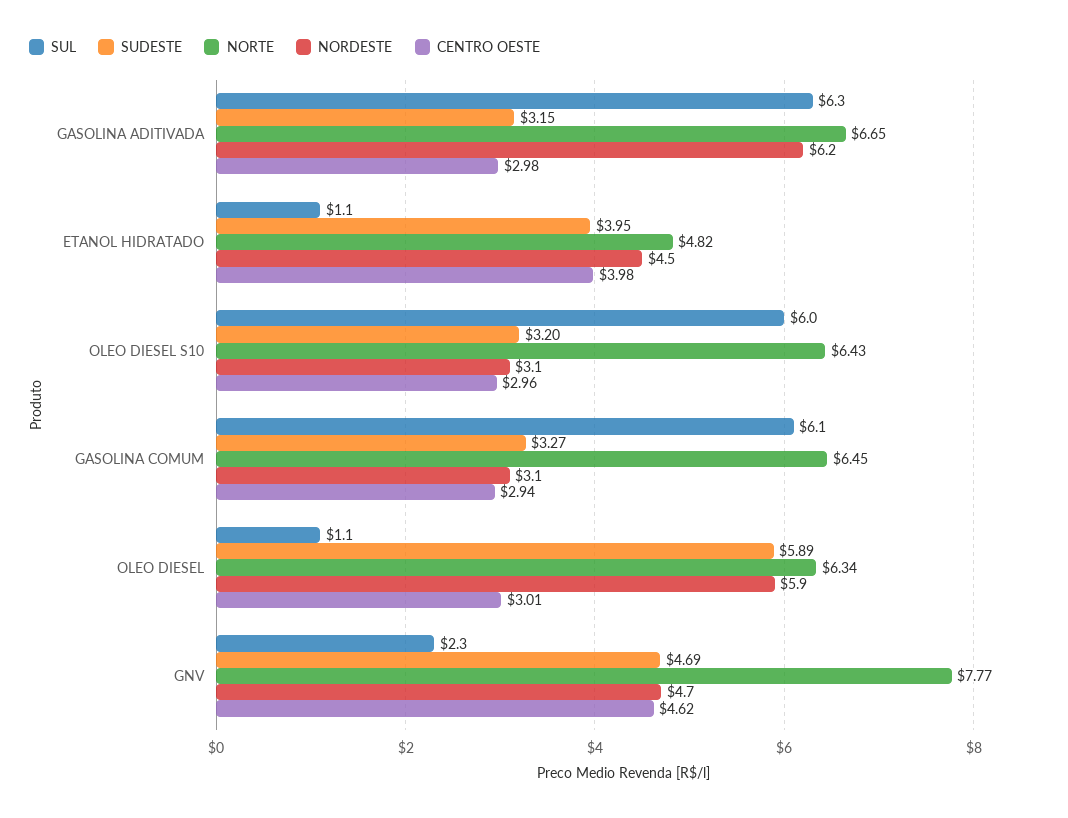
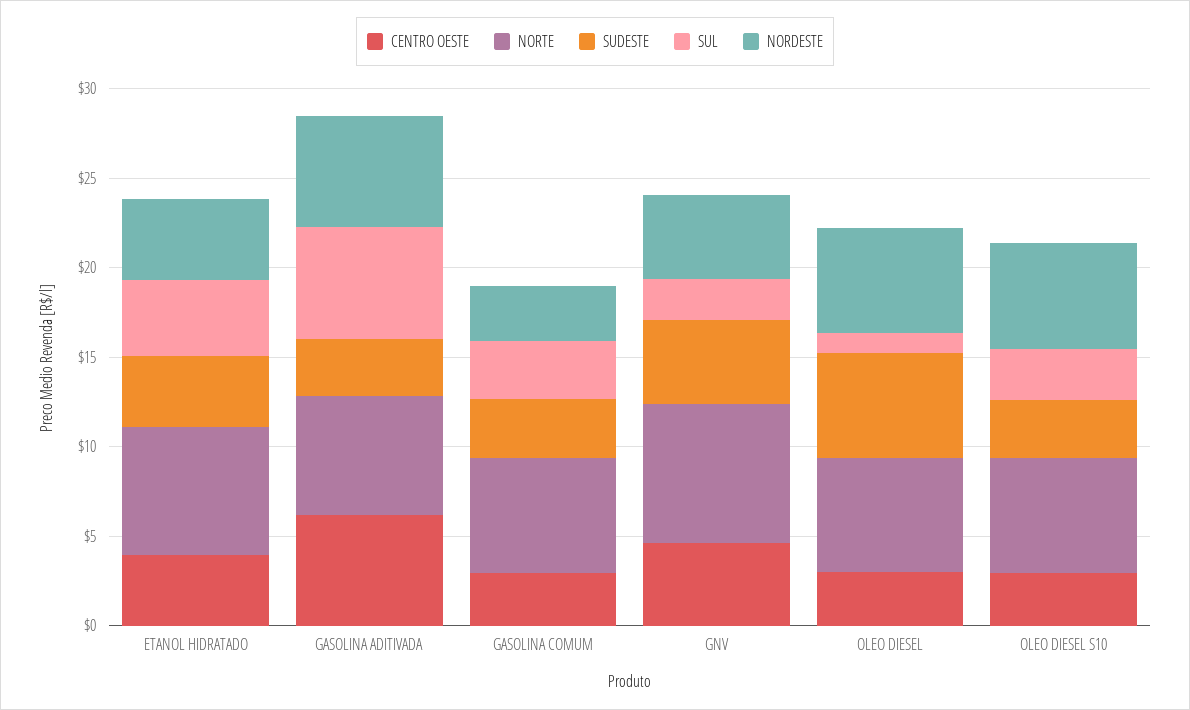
CENTRO OESTE, GASOLINA ADITIVADA: 2.98 -> 6
SUL, ETANOL HIDRATADO: 1.1 -> 4
NORTE, ETANOL HIDRATADO: 4.82 -> 7
SUL, OLEO DIESEL S10: 6 -> 3
NORDESTE, OLEO DIESEL S10: 3.1 -> 6
SUL, GASOLINA COMUM: 6.1 -> 3

